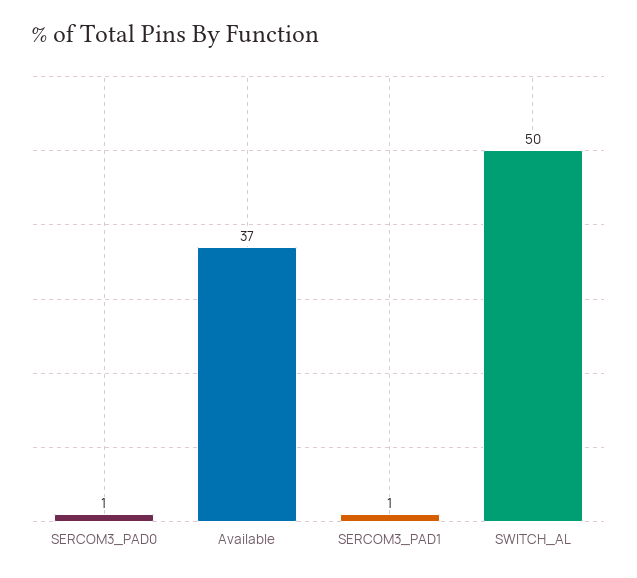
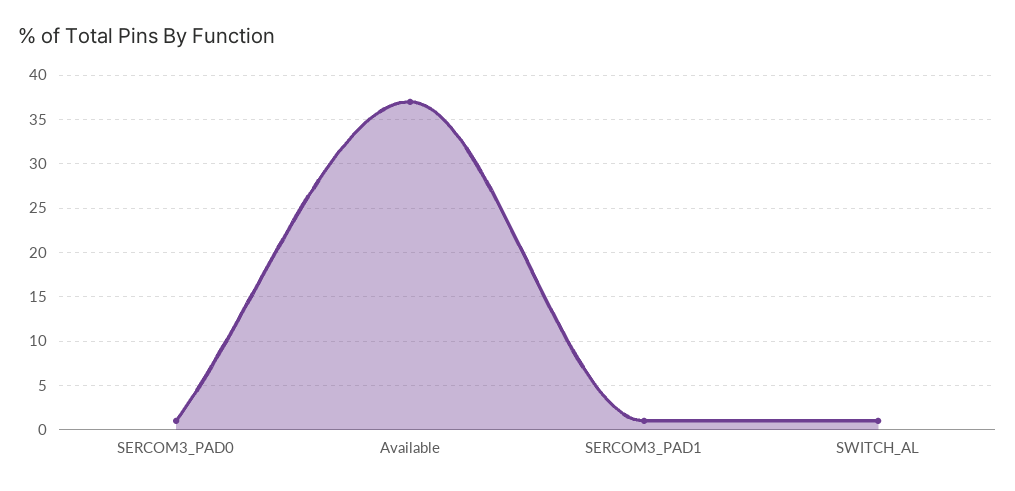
SWITCH_AL: 50 -> 1

